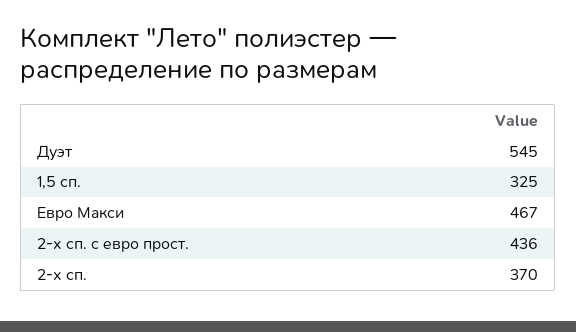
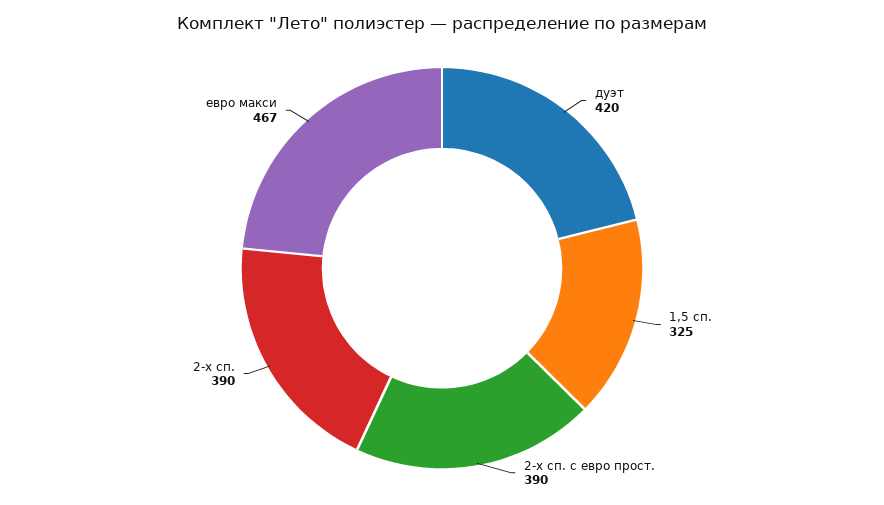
Дуэт: 545 -> 420
2-х сп. с евро прост.: 436 -> 390
2-х сп.: 370 -> 390

